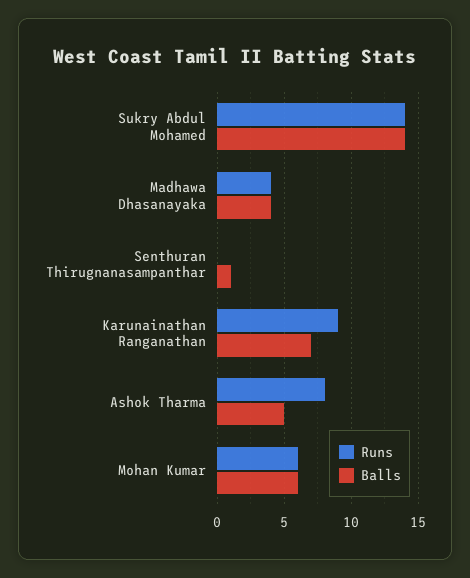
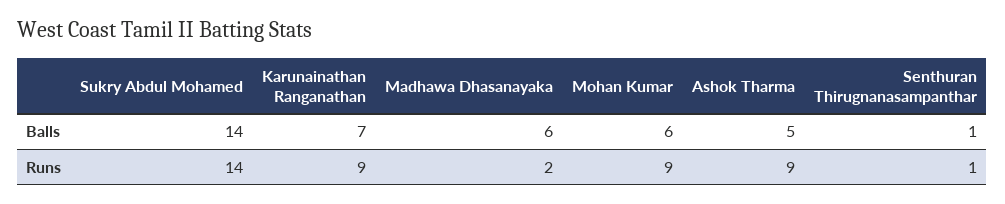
Runs, Madhawa Dhasanayaka: 4 -> 2
Balls, Madhawa Dhasanayaka: 4 -> 6
Runs, Senthuran Thirugnanasampanthar: 0 -> 1
Runs, Ashok Tharma: 8 -> 9
Runs, Mohan Kumar: 6 -> 9

